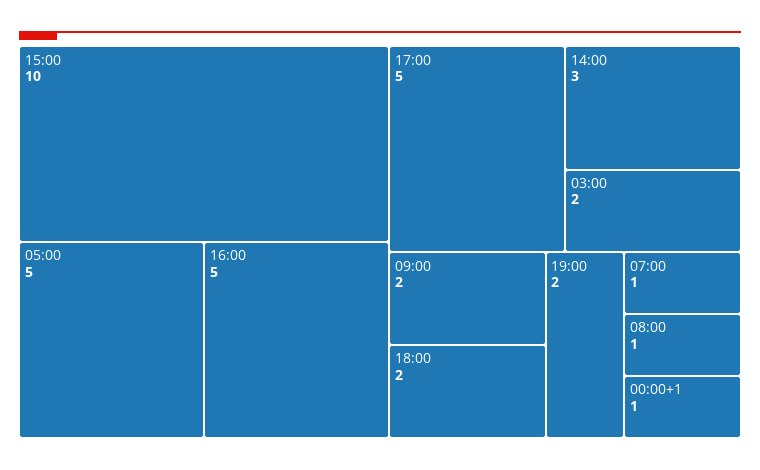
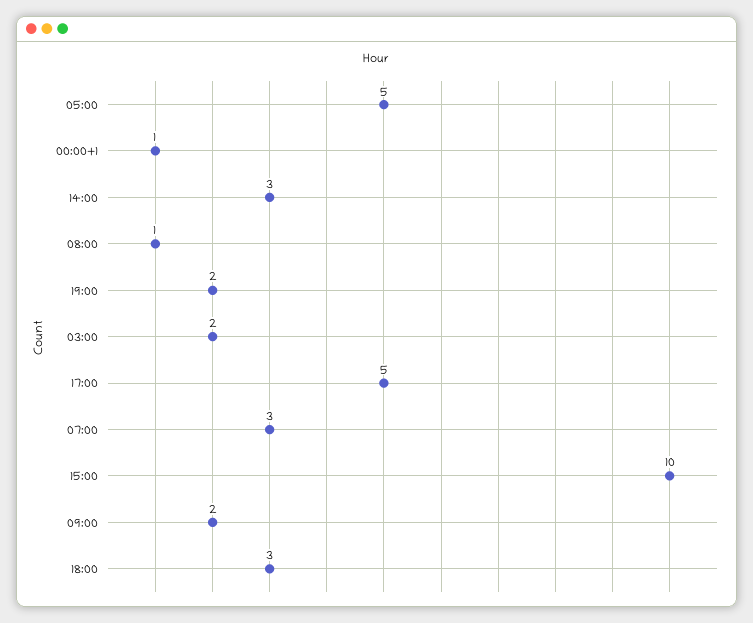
16:00: 5 -> none
18:00: 2 -> 3
07:00: 1 -> 3

